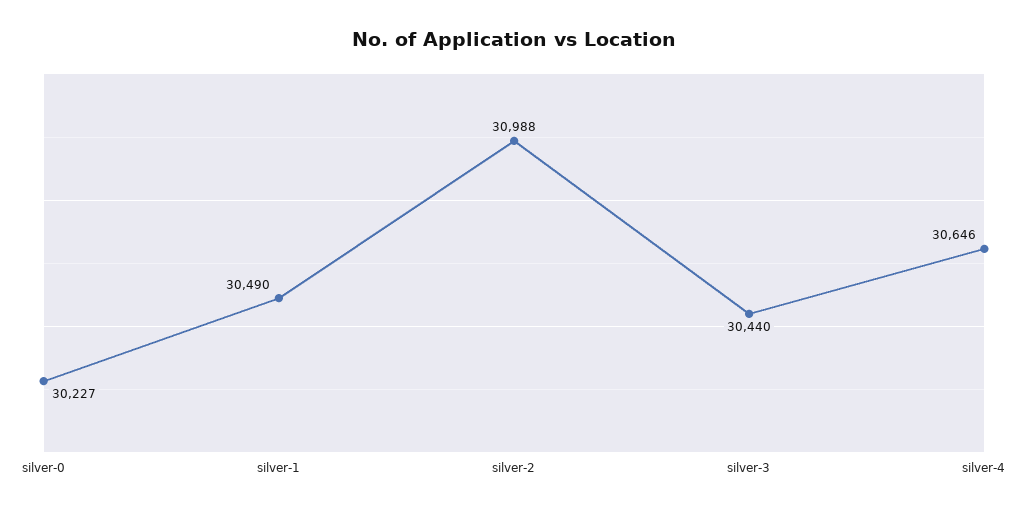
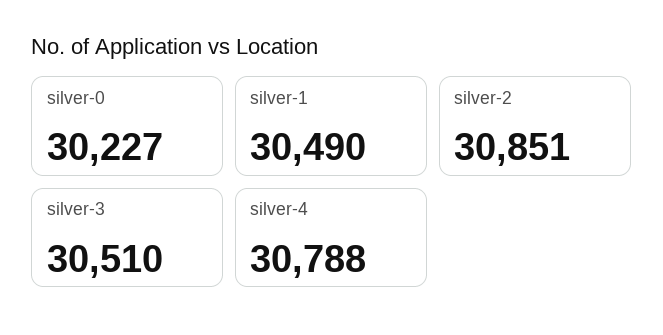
silver-2: 30988 -> 30851
silver-3: 30440 -> 30510
silver-4: 30646 -> 30788

